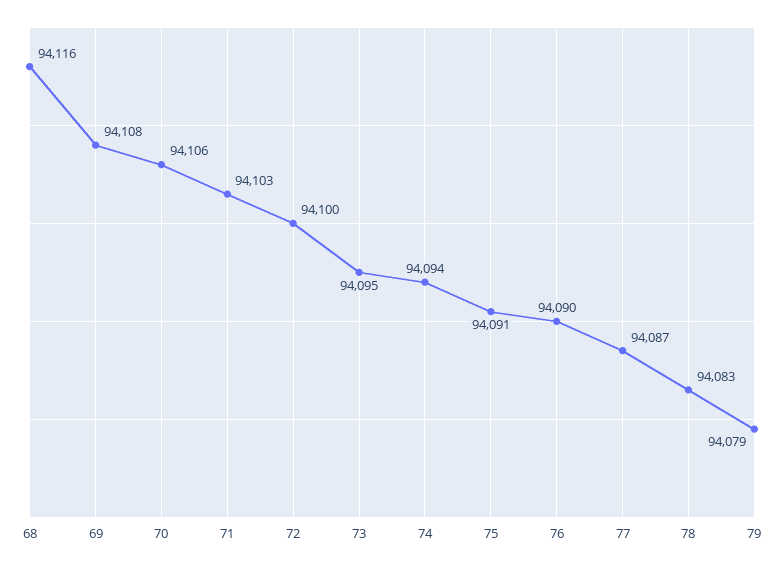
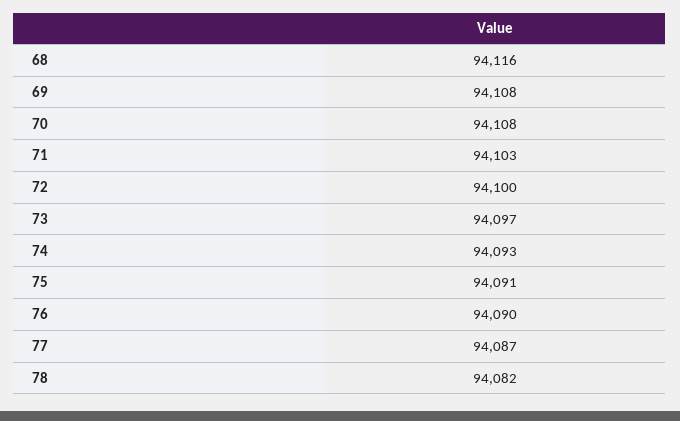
70: 94106 -> 94108
73: 94095 -> 94097
74: 94094 -> 94093
78: 94083 -> 94082
79: 94079 -> none

